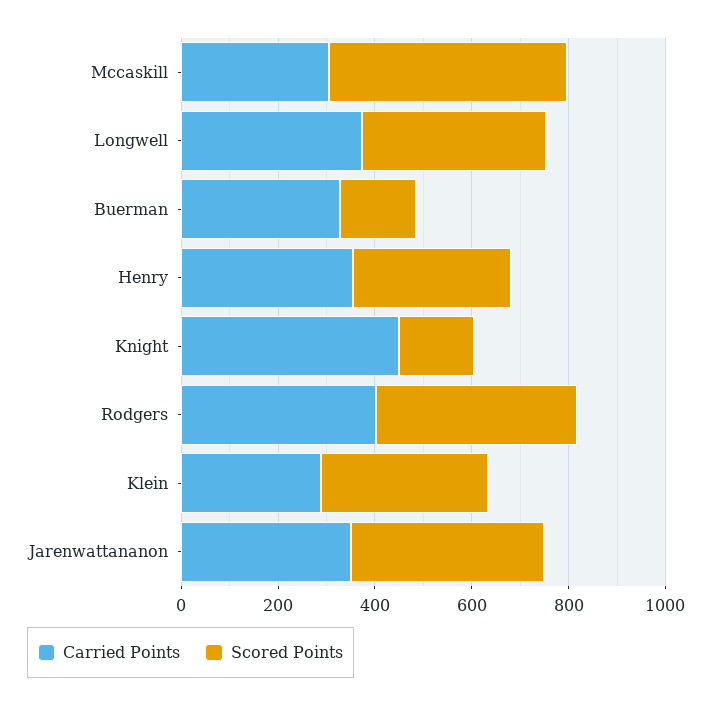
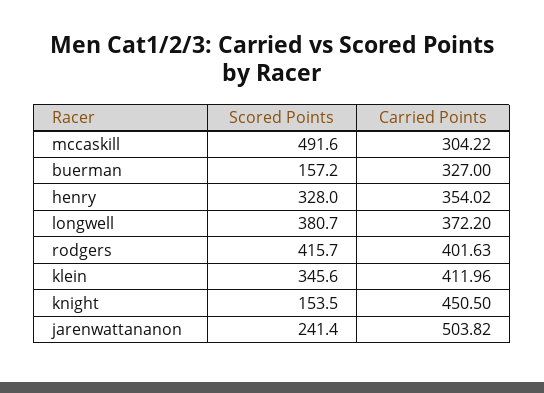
Carried Points, Klein: 300 -> 411.96
Carried Points, Jarenwattananon: 350 -> 503.82
Scored Points, Jarenwattananon: 400 -> 241.4

